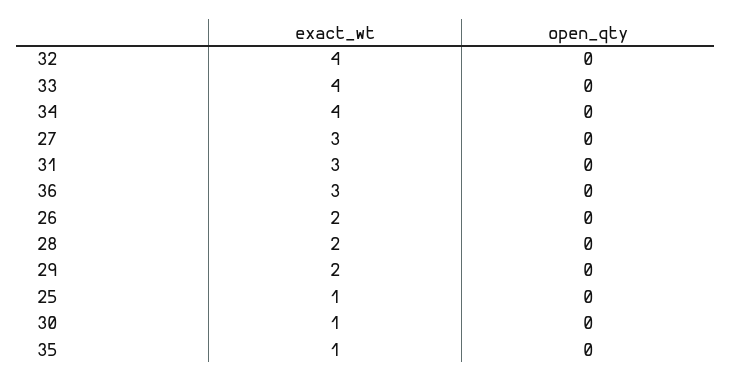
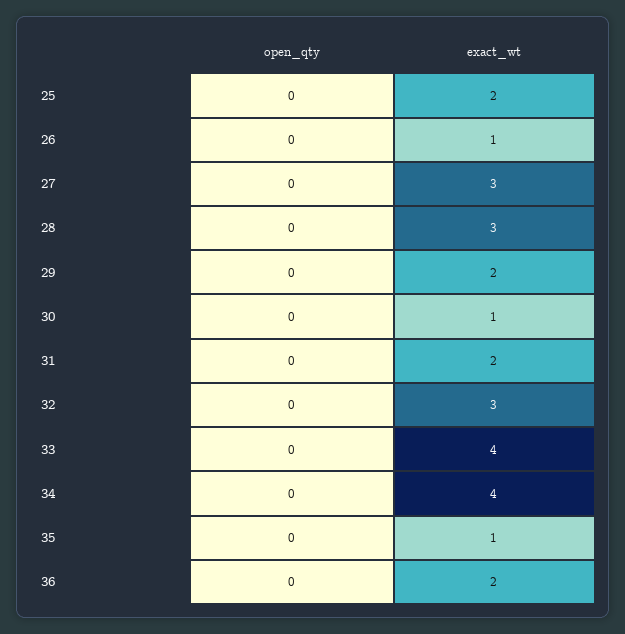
exact_wt, 32: 4 -> 3
exact_wt, 31: 3 -> 2
exact_wt, 36: 3 -> 2
exact_wt, 26: 2 -> 1
exact_wt, 28: 2 -> 3
exact_wt, 25: 1 -> 2

